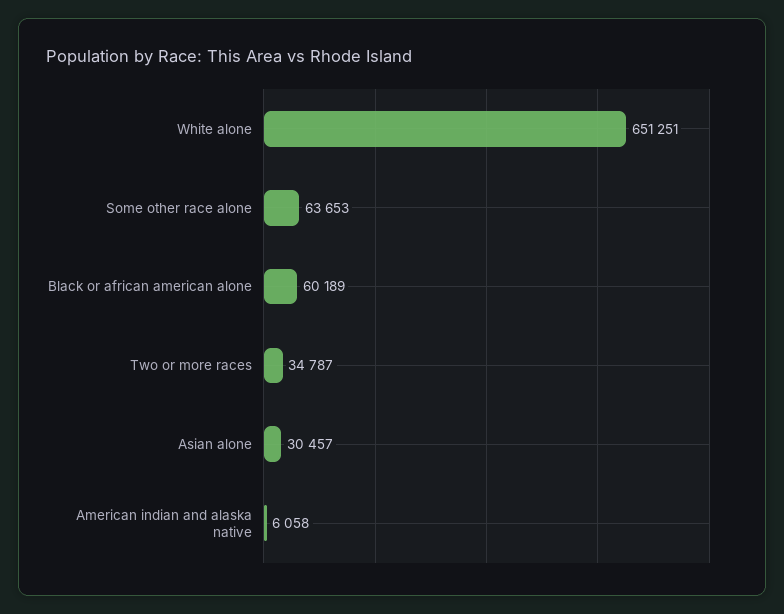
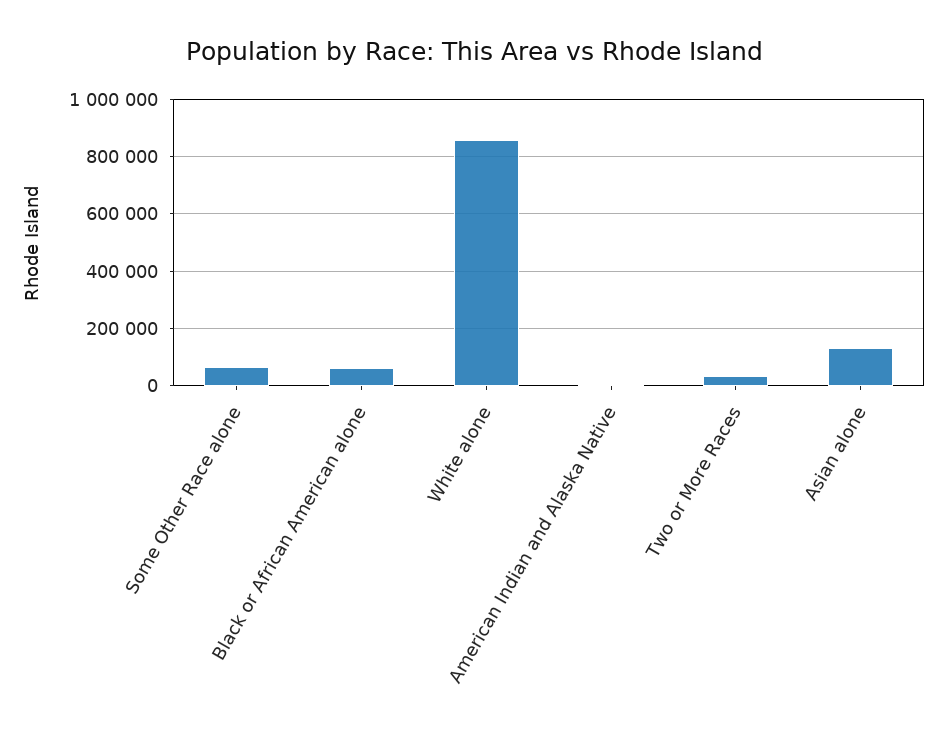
White alone: 651251 -> 850000
Asian alone: 30457 -> 125000

